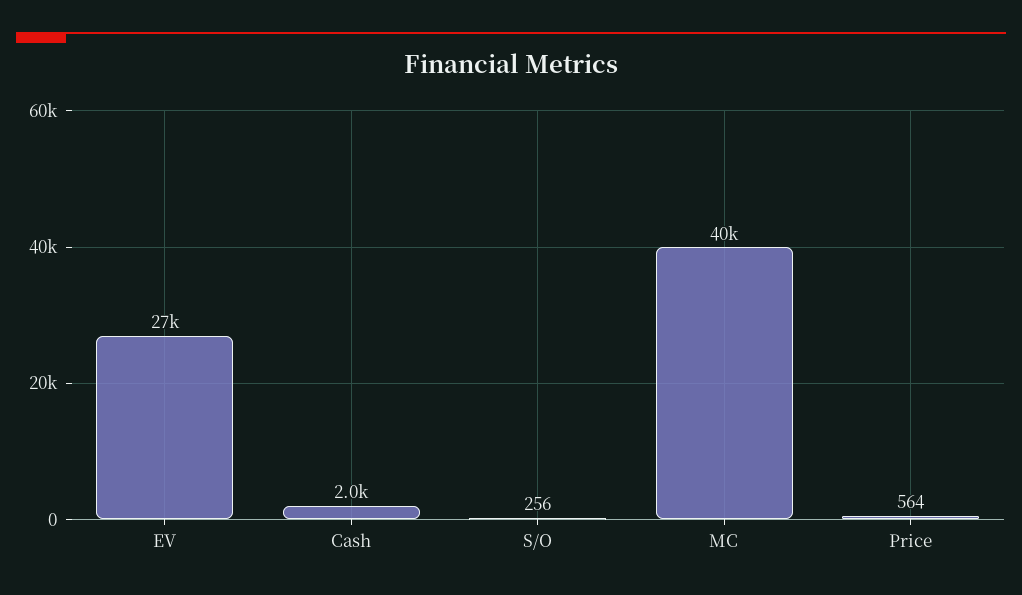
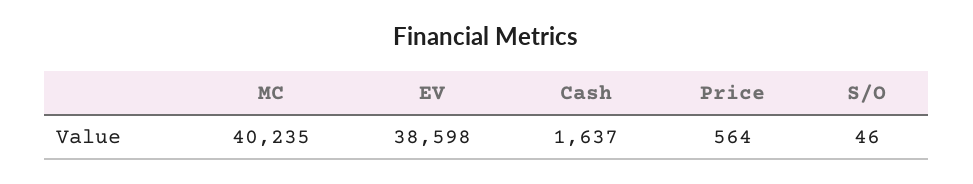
EV: 27000 -> 38598
Cash: 2000 -> 1637
S/O: 256 -> 46

